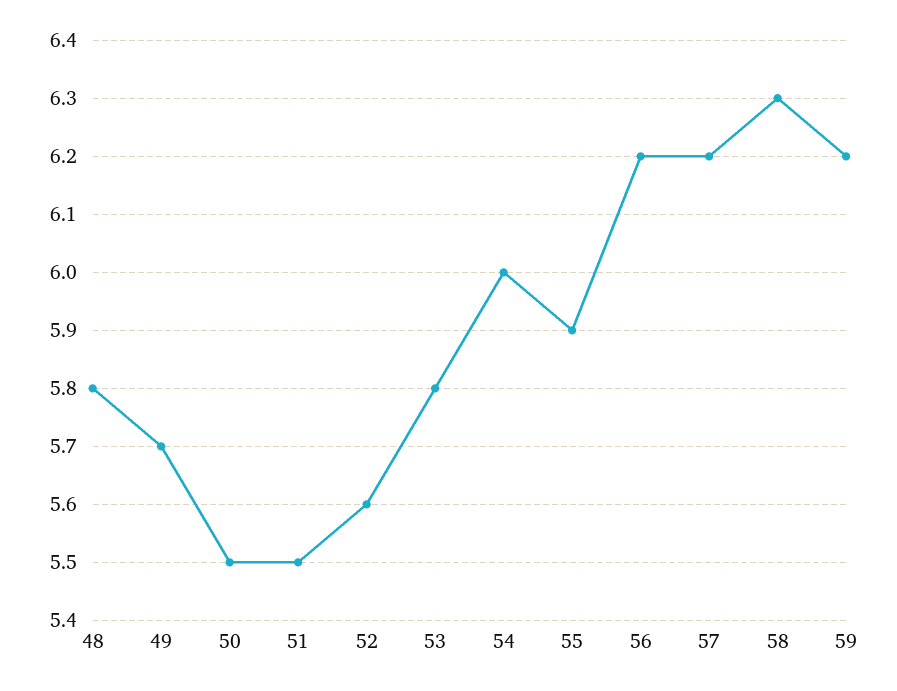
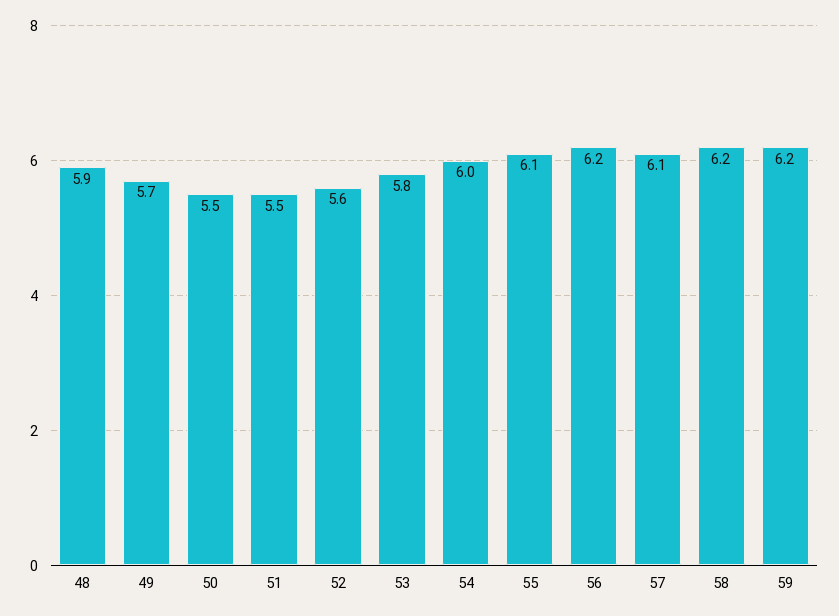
48: 5.8 -> 5.9
55: 5.9 -> 6.1
57: 6.2 -> 6.1
58: 6.3 -> 6.2

